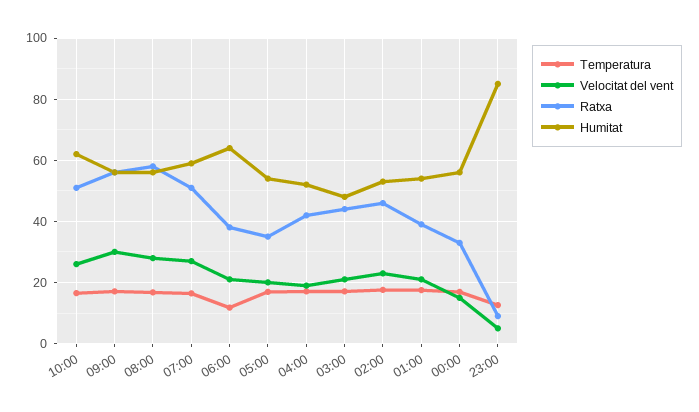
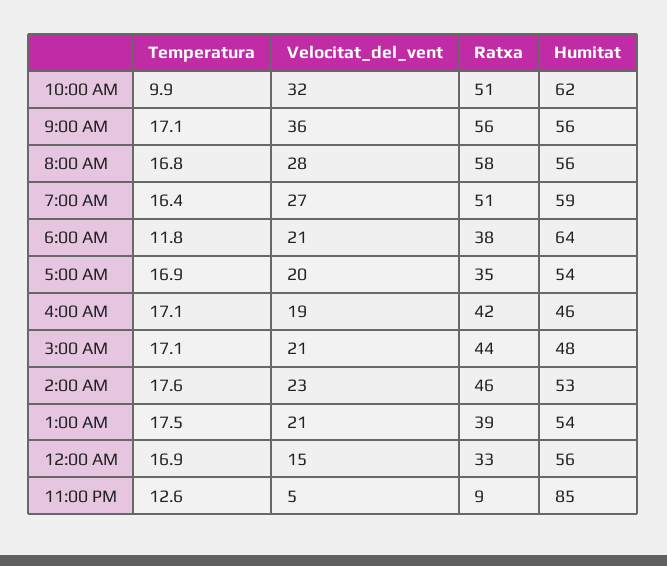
Temperatura, 10:00: 16 -> 9.9
Velocitat del vent, 10:00: 26 -> 32
Velocitat del vent, 09:00: 30 -> 36
Humitat, 04:00: 52 -> 46

